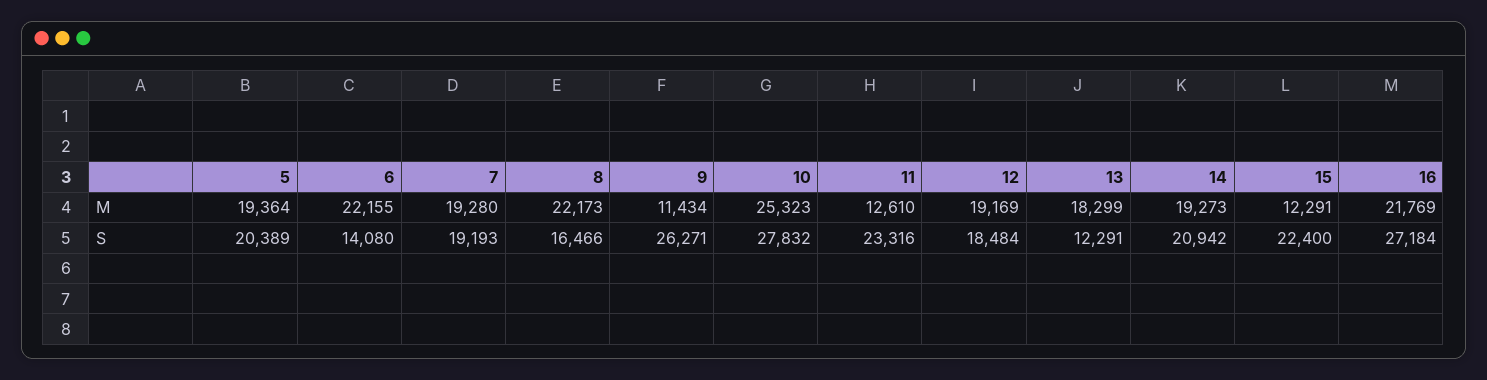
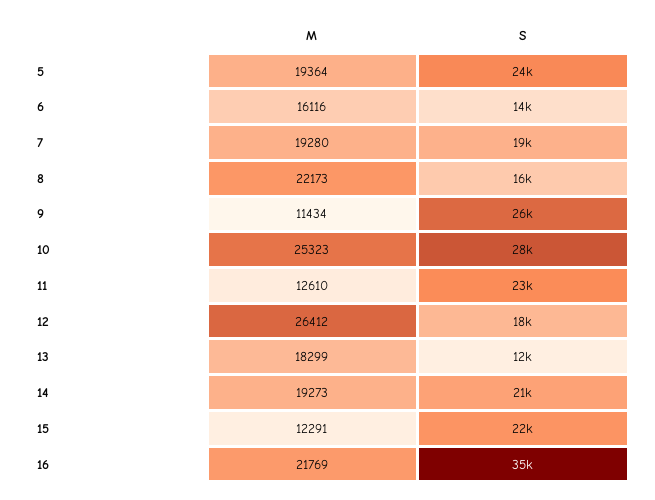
6, M: 22155 -> 16116
12, M: 19169 -> 26412
5, S: 20389 -> 24000
16, S: 27184 -> 35000

